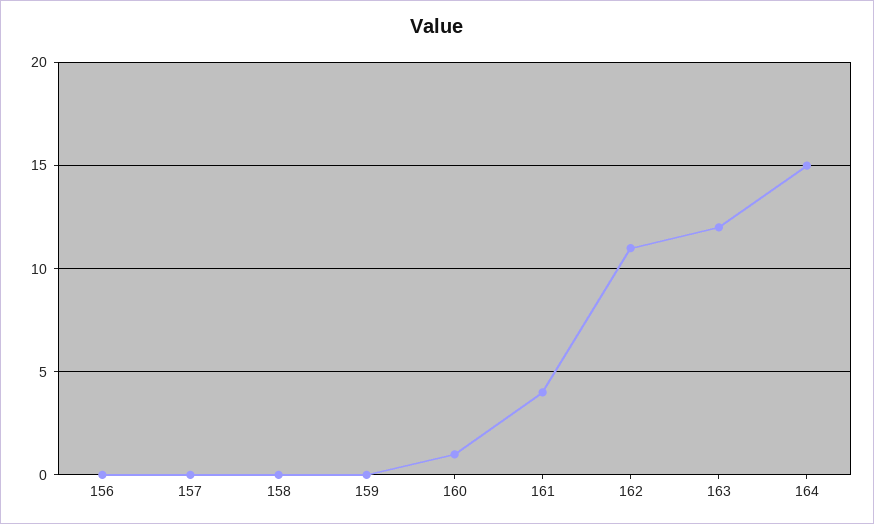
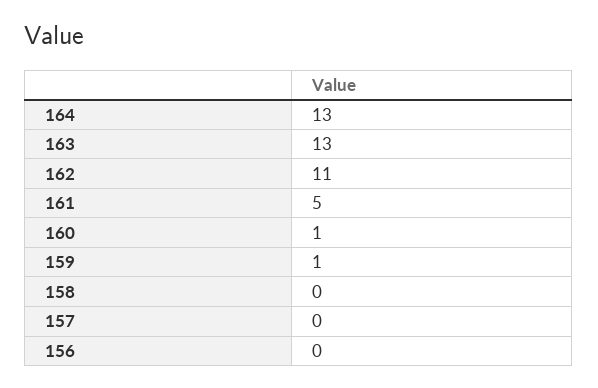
159: 0 -> 1
161: 4 -> 5
163: 12 -> 13
164: 15 -> 13

